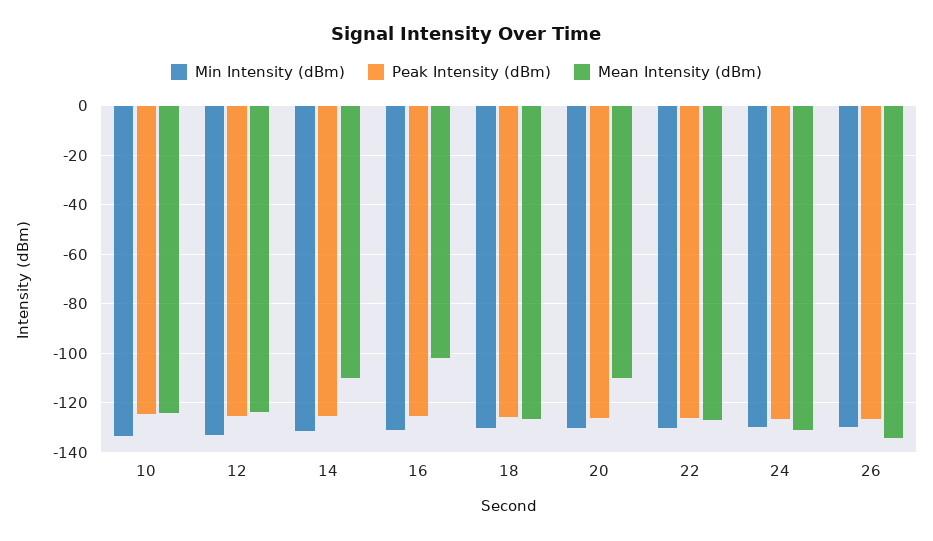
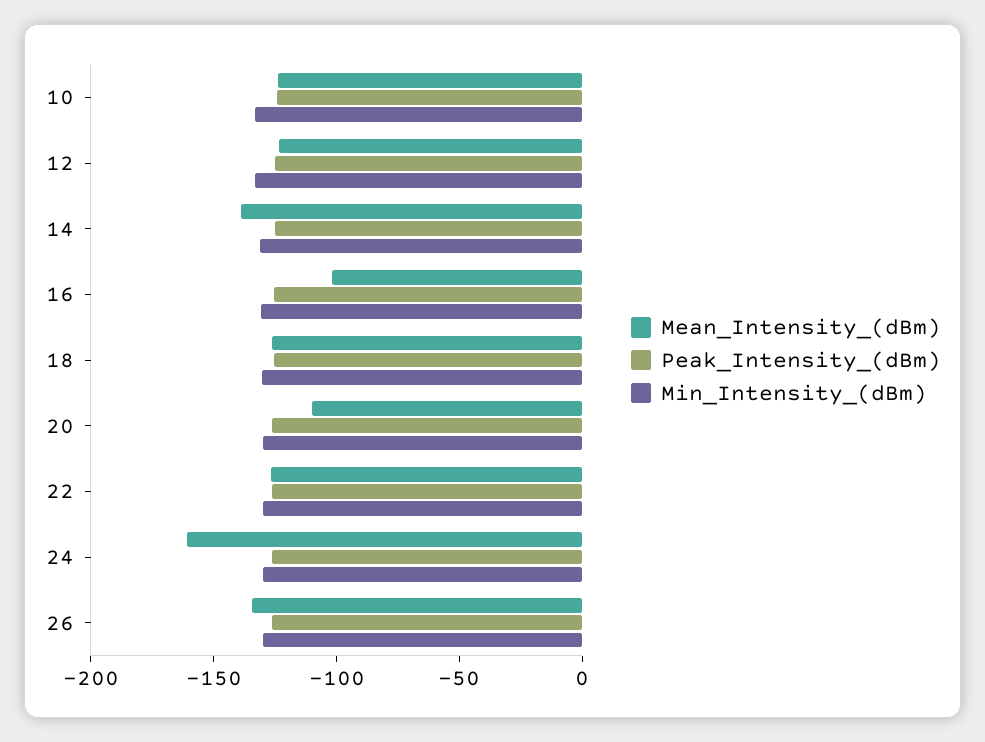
Mean Intensity (dBm), 14: -110 -> -140
Mean Intensity (dBm), 24: -130 -> -160

